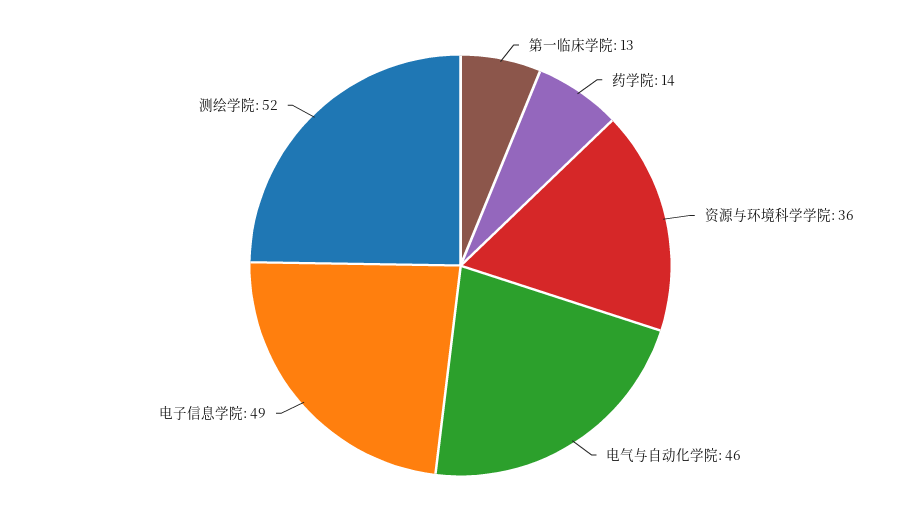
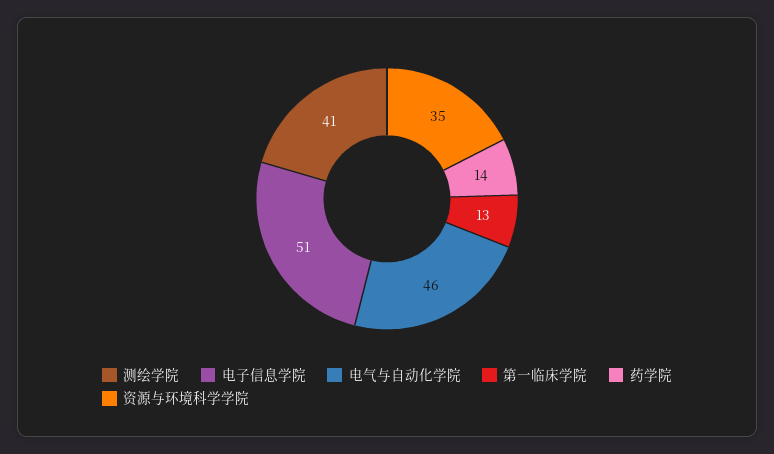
资源与环境科学学院: 36 -> 35
电子信息学院: 49 -> 51
测绘学院: 52 -> 41

